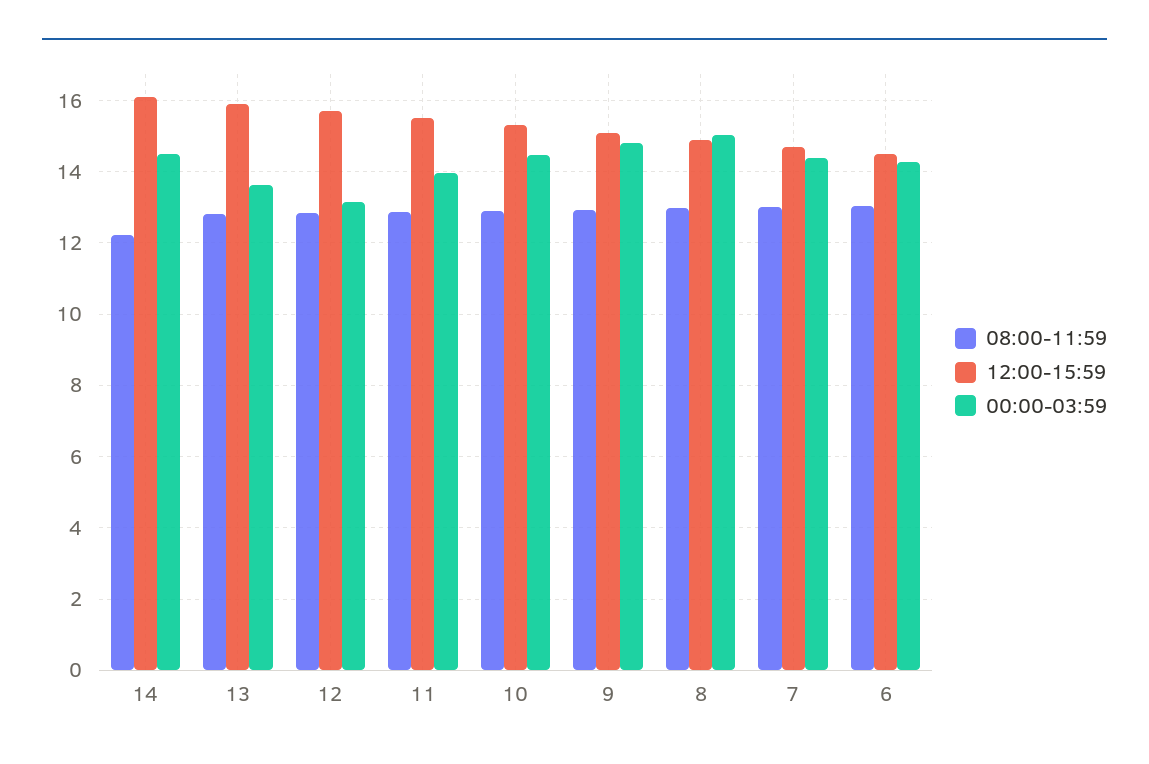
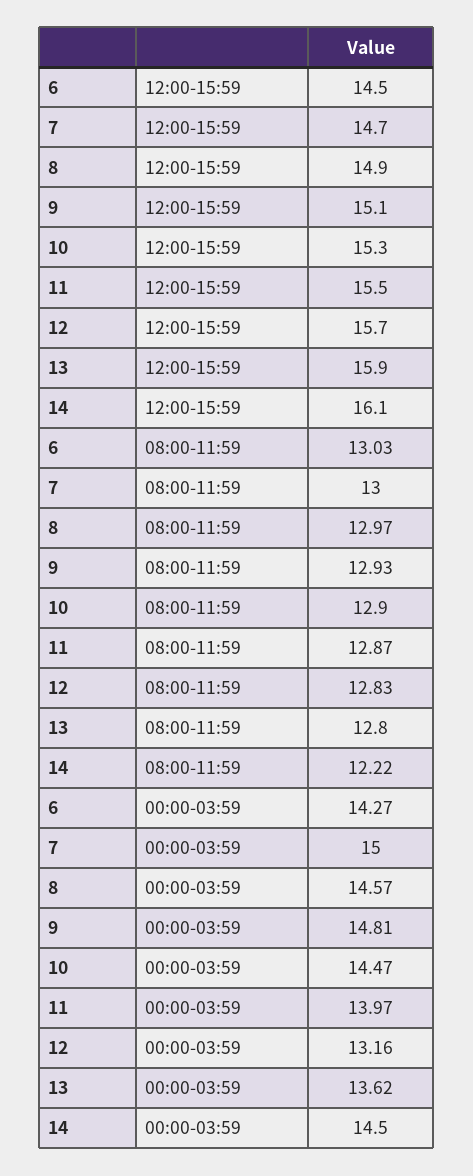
00:00-03:59, 8: 15 -> 14.57
00:00-03:59, 7: 14.4 -> 15

